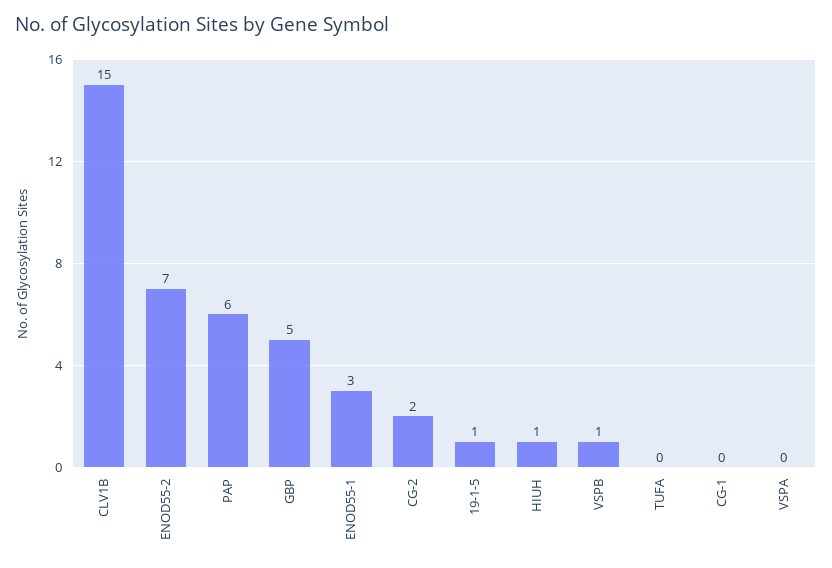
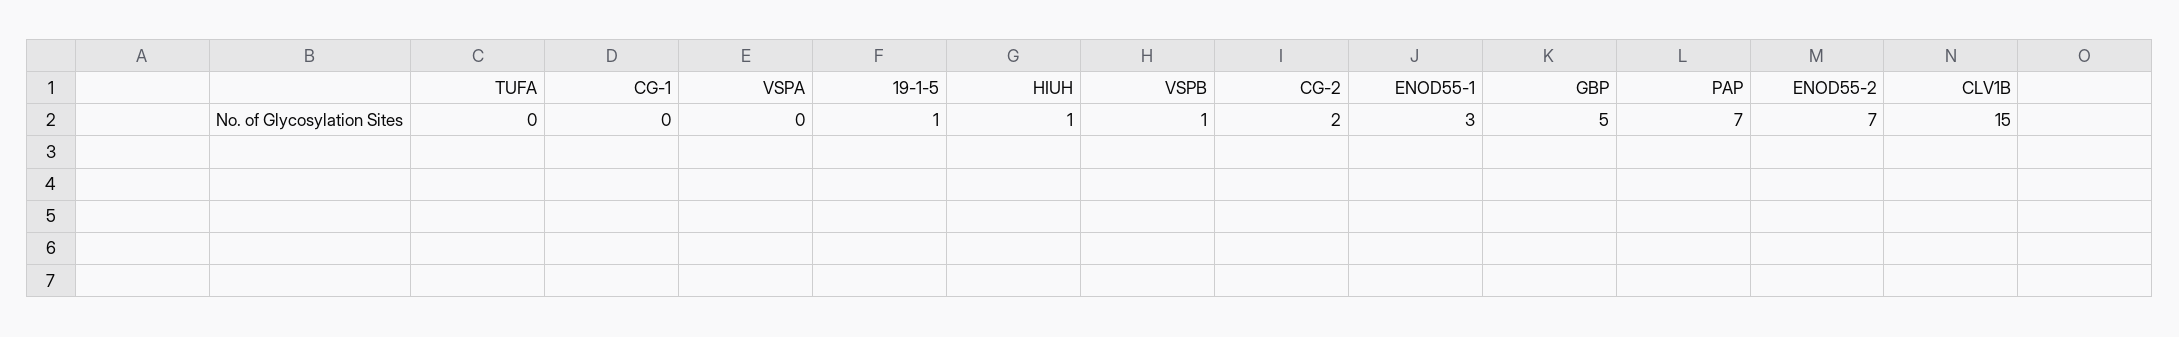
PAP: 6 -> 7

